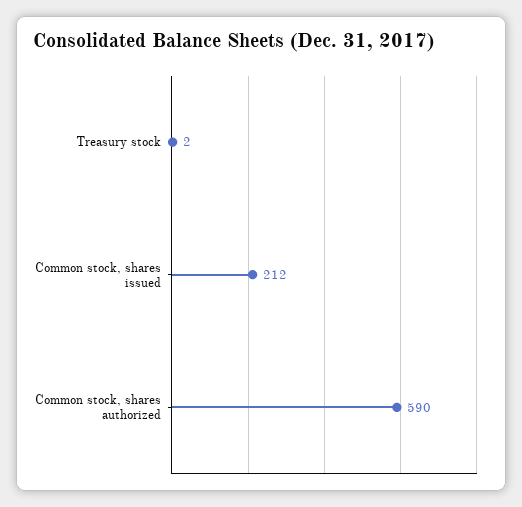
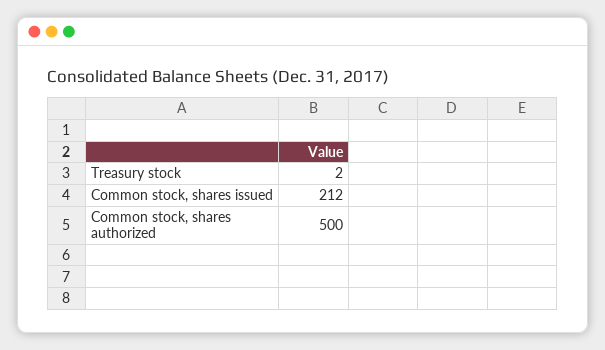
Common stock, shares authorized: 590 -> 500

